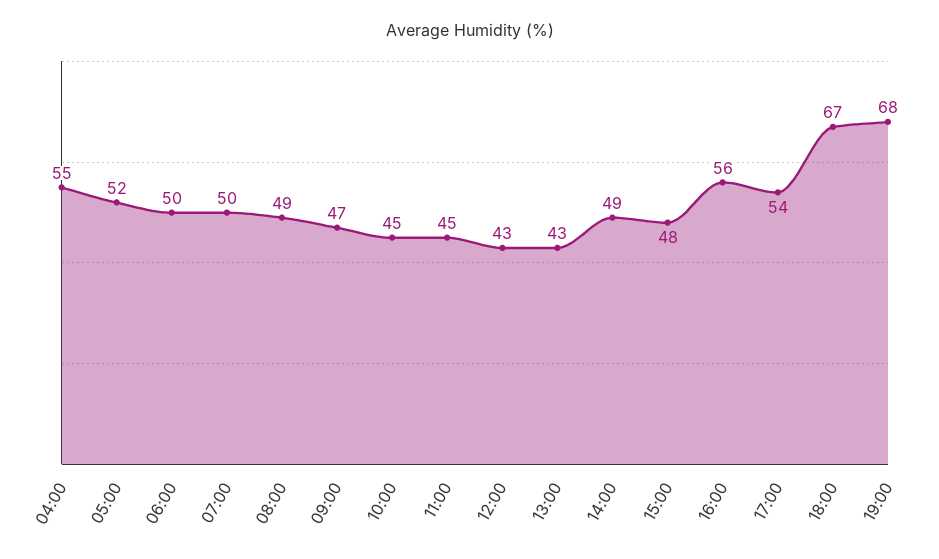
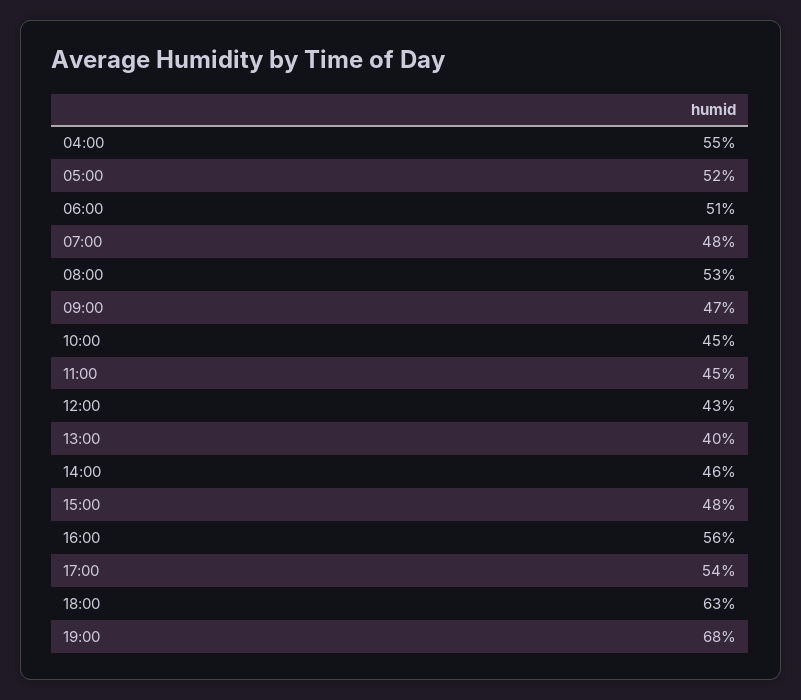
06:00: 50 -> 51
07:00: 50 -> 48
08:00: 49 -> 53
13:00: 43 -> 40
14:00: 49 -> 46
18:00: 67 -> 63

